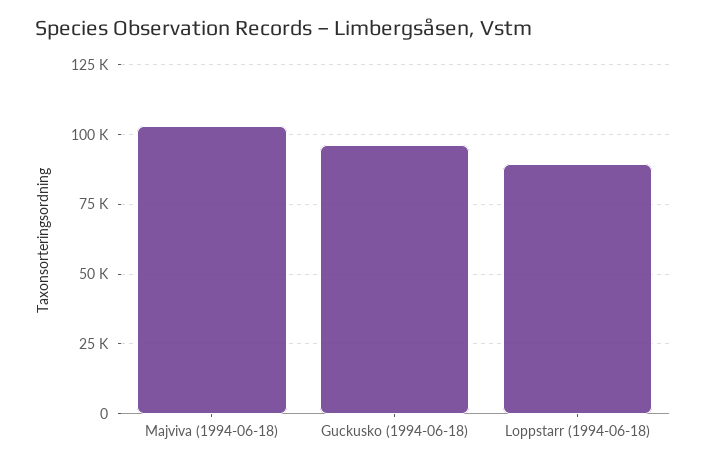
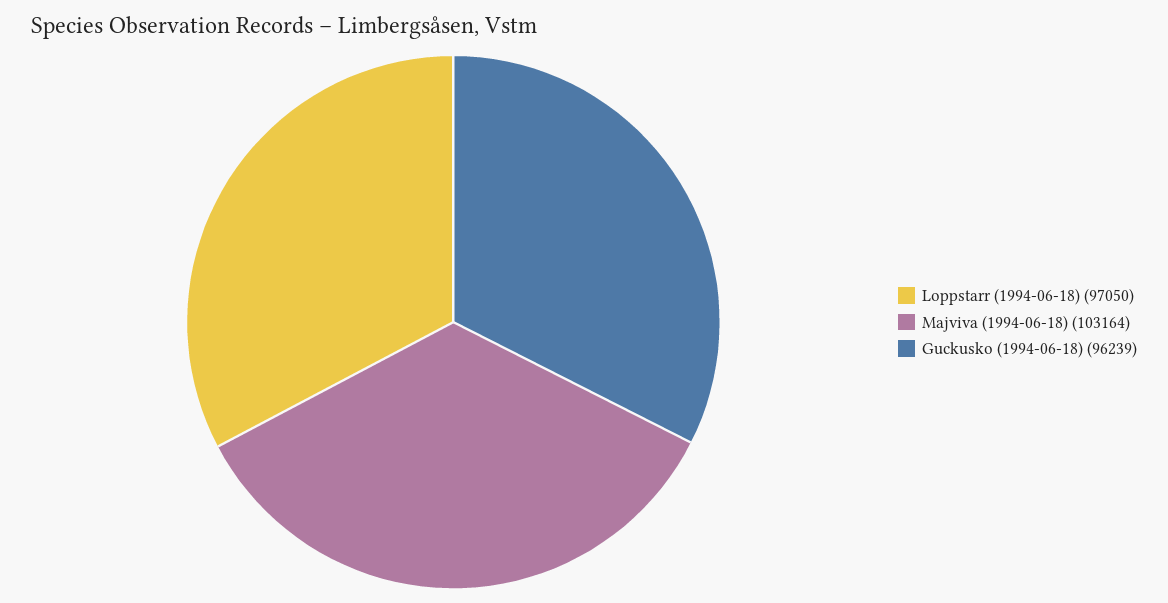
Loppstarr (1994-06-18): 90000 -> 97050

